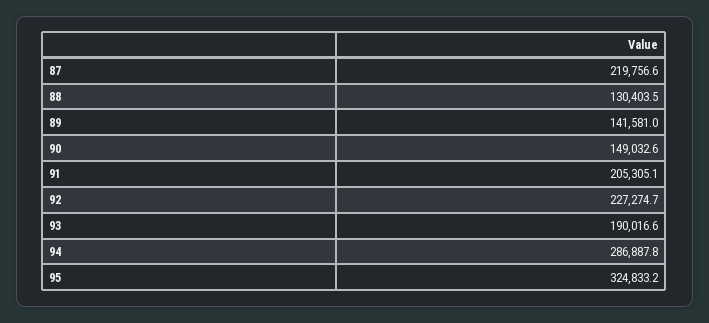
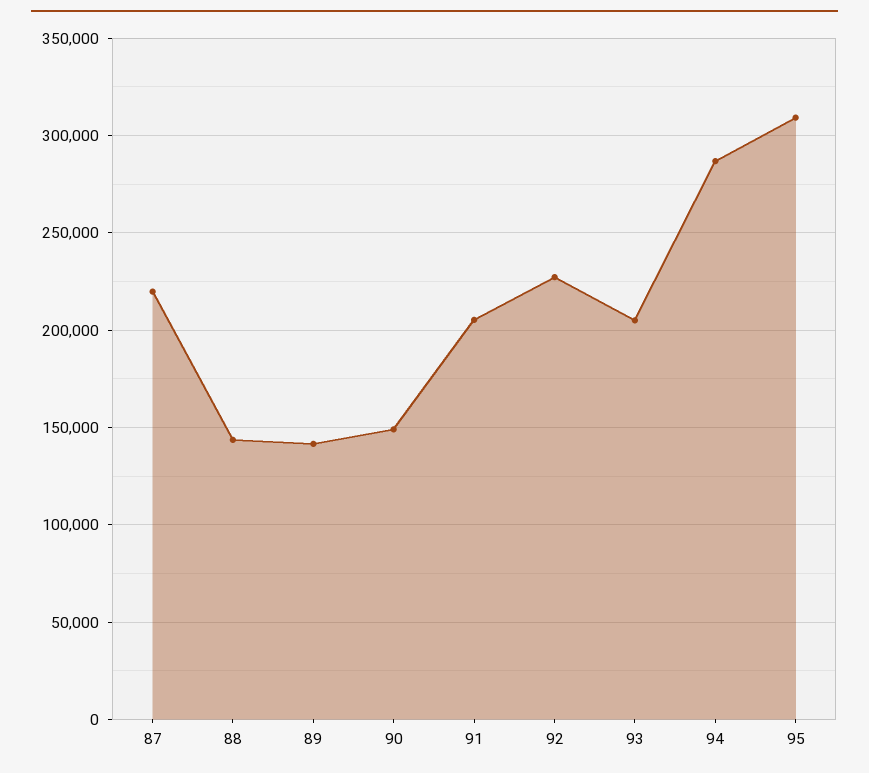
88: 130403.5 -> 145000
93: 190016.6 -> 205000
95: 324833.2 -> 310000

